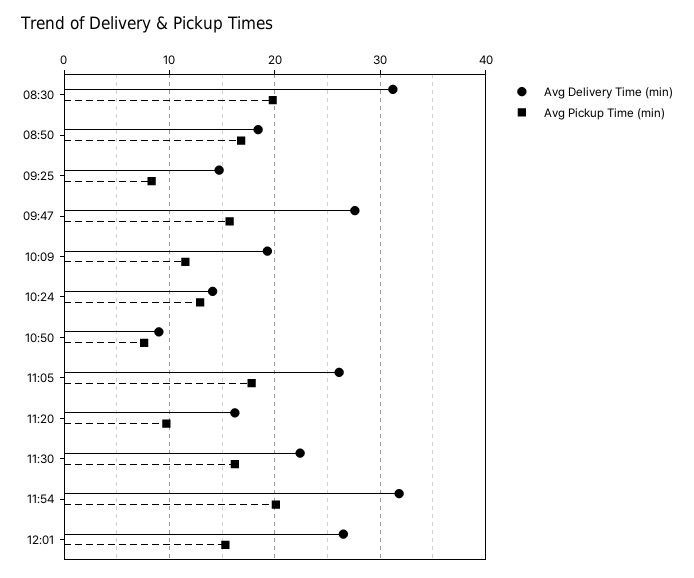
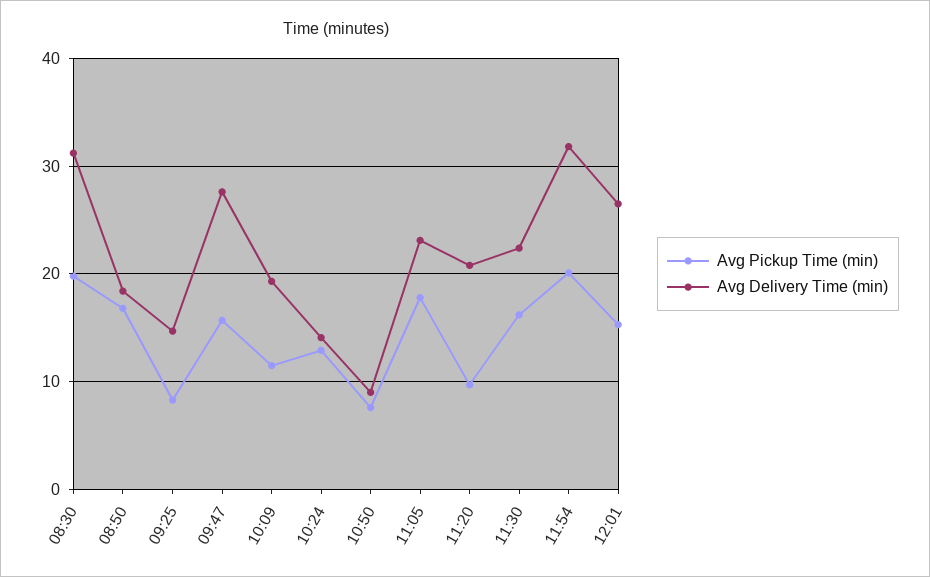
Avg Delivery Time (min), 11:05: 26 -> 23
Avg Delivery Time (min), 11:20: 16 -> 21

